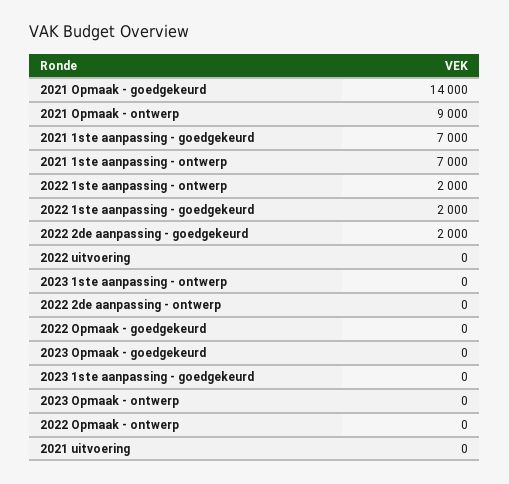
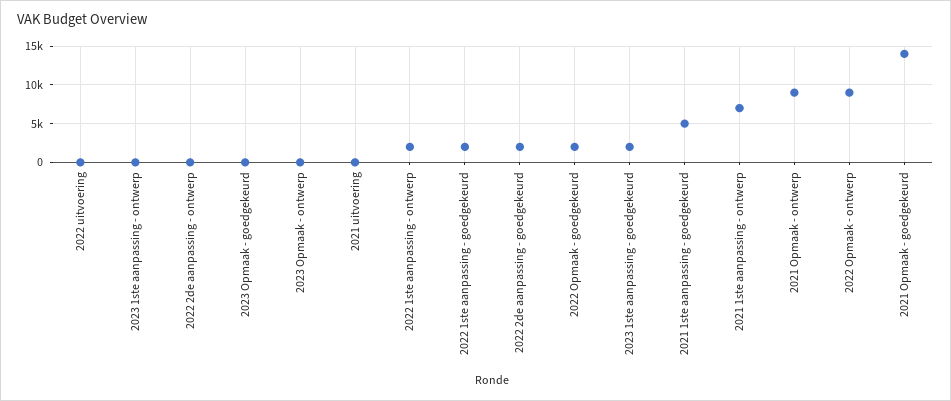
2021 1ste aanpassing - goedgekeurd: 7000 -> 5000
2022 Opmaak - goedgekeurd: 0 -> 2000
2023 1ste aanpassing - goedgekeurd: 0 -> 2000
2022 Opmaak - ontwerp: 0 -> 9000

